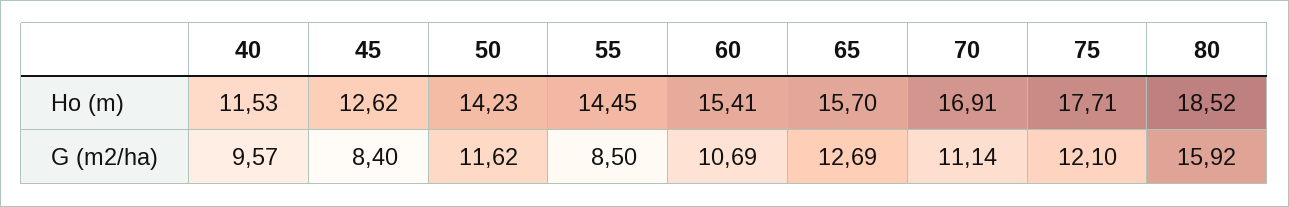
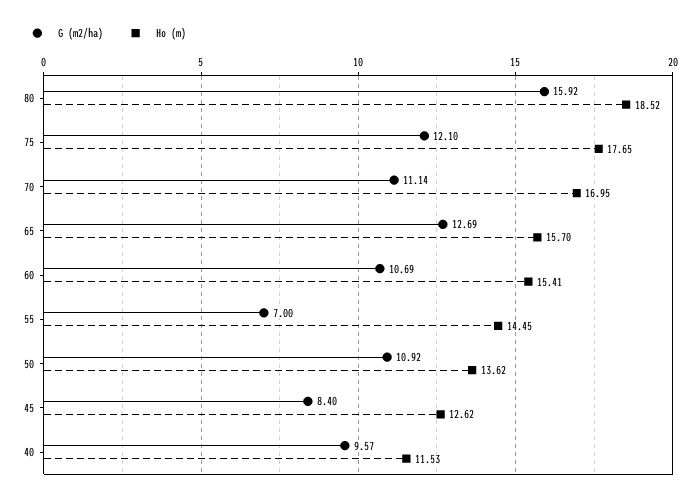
Ho (m), 50: 14.23 -> 13.62
Ho (m), 70: 16.91 -> 16.95
Ho (m), 75: 17.71 -> 17.65
G (m2/ha), 50: 11.62 -> 10.92
G (m2/ha), 55: 8.5 -> 7

